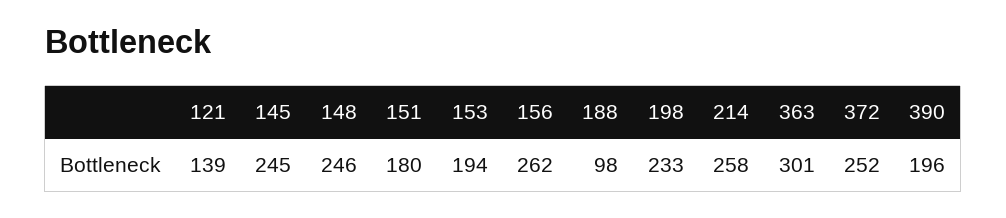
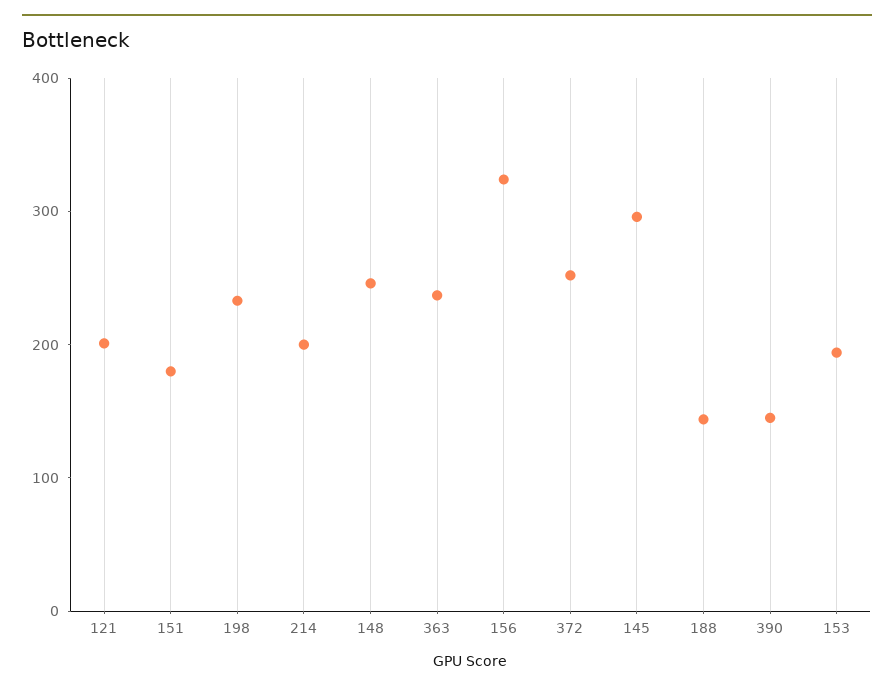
121: 139 -> 200
145: 245 -> 300
156: 262 -> 320
188: 98 -> 140
214: 258 -> 200
363: 301 -> 240
390: 196 -> 140

